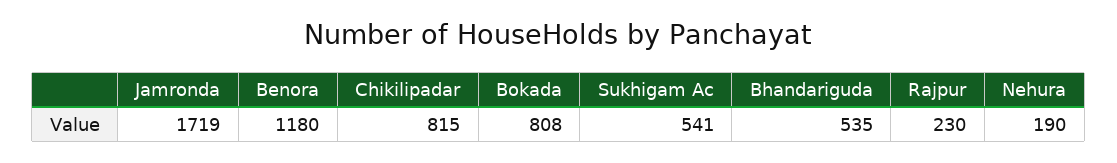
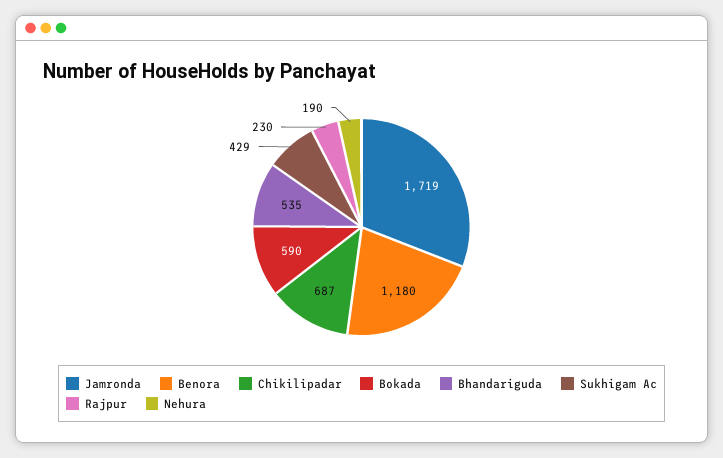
Chikilipadar: 815 -> 687
Bokada: 808 -> 590
Sukhigam Ac: 541 -> 429

